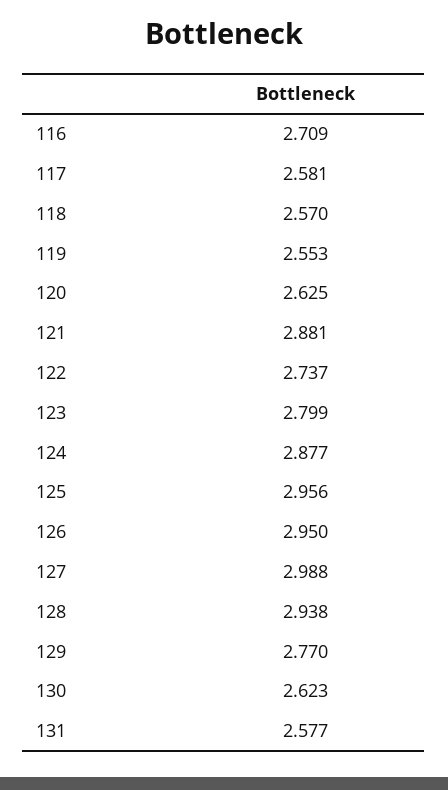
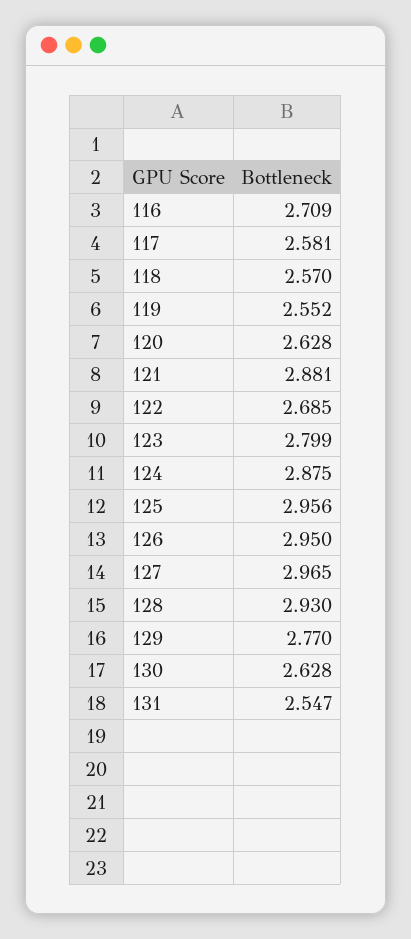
119: 2.553 -> 2.552
120: 2.625 -> 2.628
122: 2.737 -> 2.685
124: 2.877 -> 2.875
127: 2.988 -> 2.965
128: 2.938 -> 2.93
130: 2.623 -> 2.628
131: 2.577 -> 2.547

